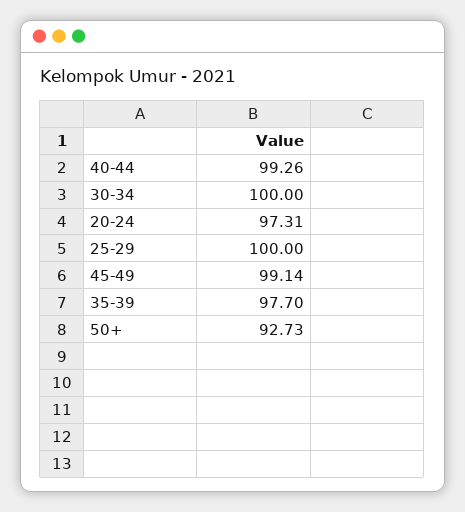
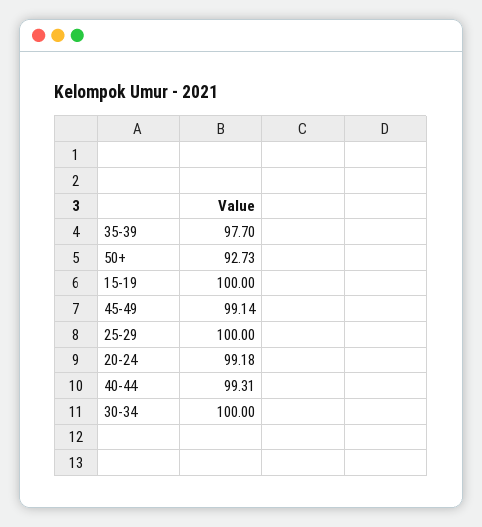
40-44: 99.26 -> 99.31
20-24: 97.31 -> 99.18
15-19: none -> 100

